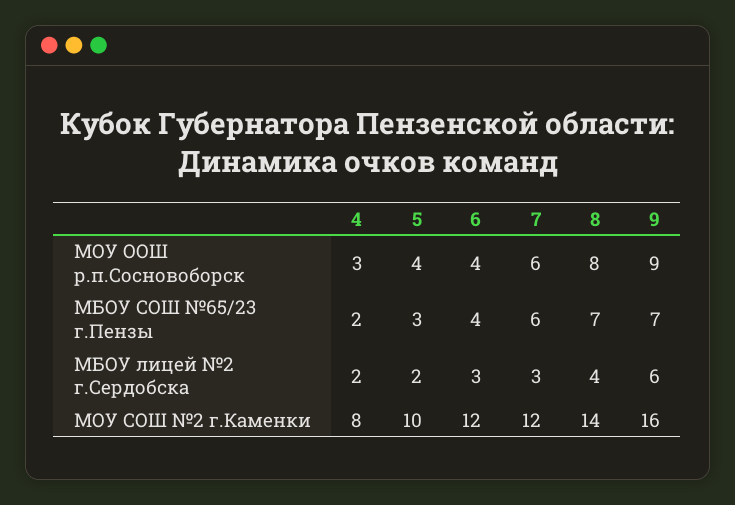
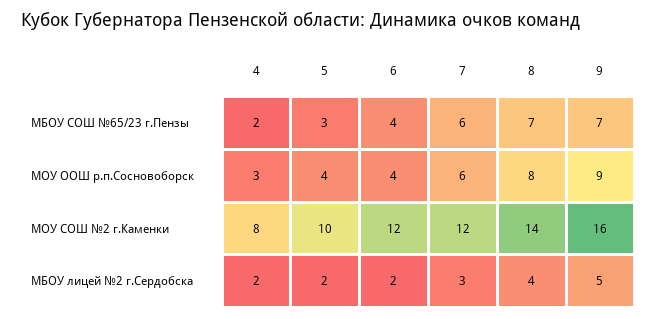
6, МБОУ лицей №2 г.Сердобска: 3 -> 2
9, МБОУ лицей №2 г.Сердобска: 6 -> 5

